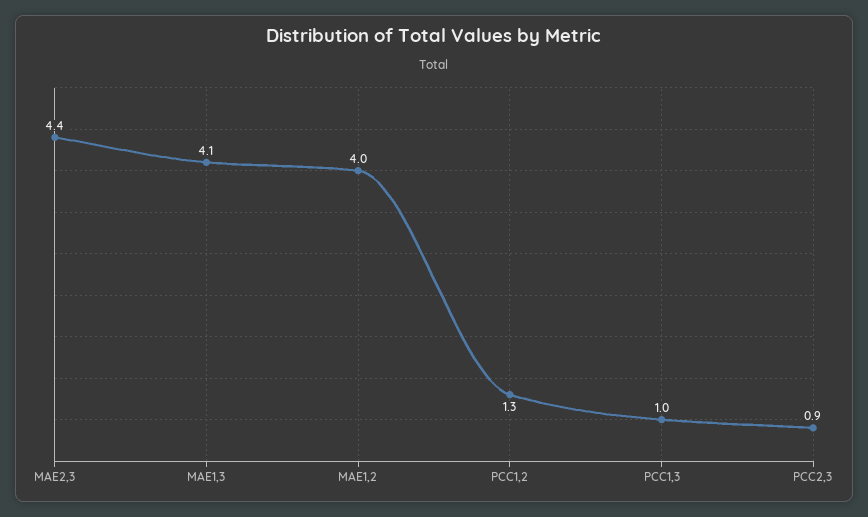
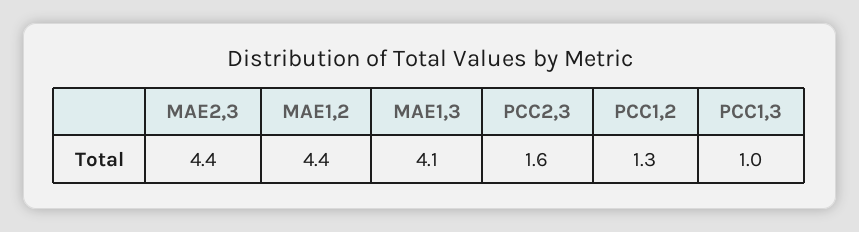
MAE1,2: 4 -> 4.4
PCC2,3: 0.9 -> 1.6

